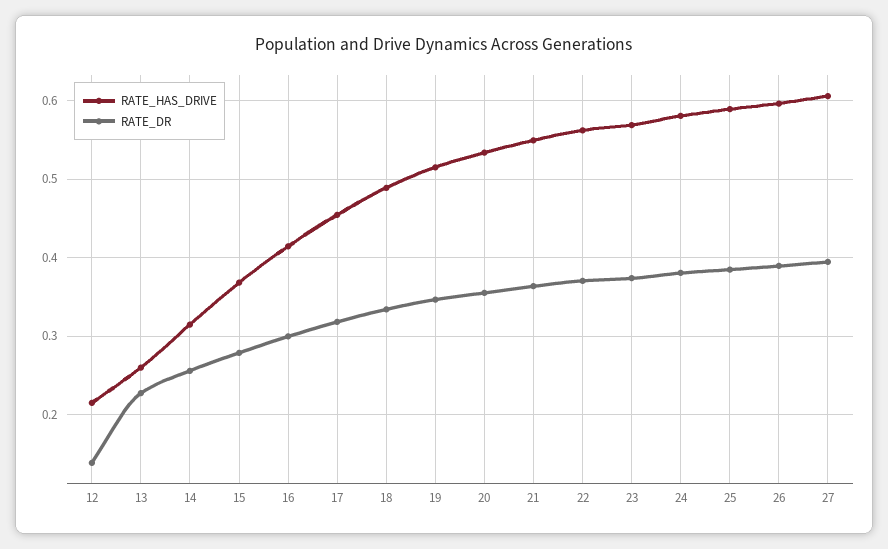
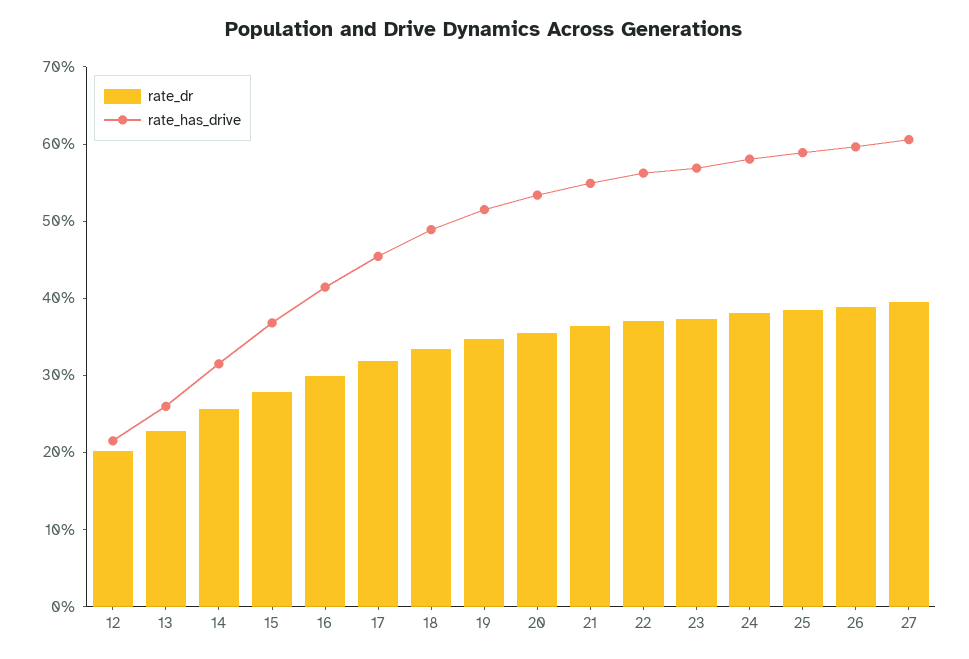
RATE_DR, 12: 0.14 -> 0.2

